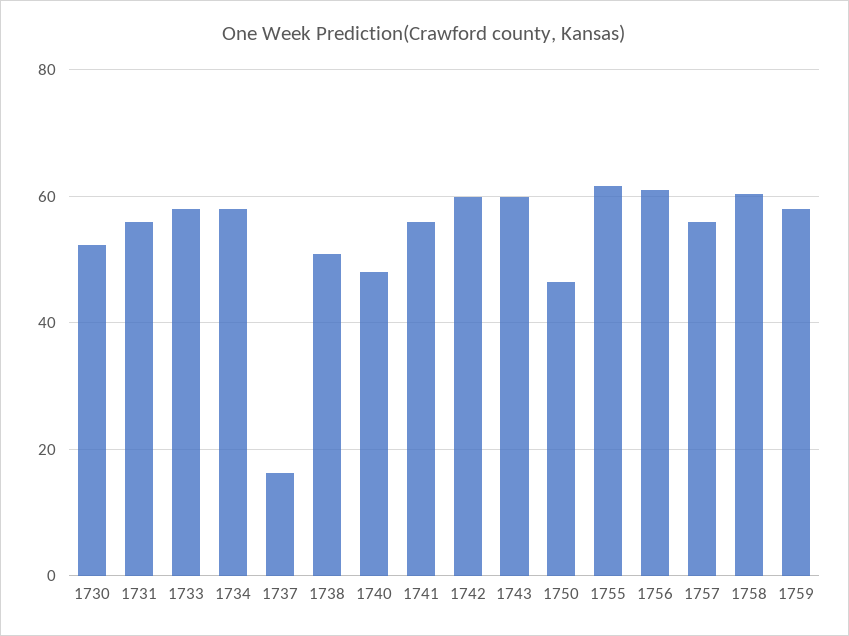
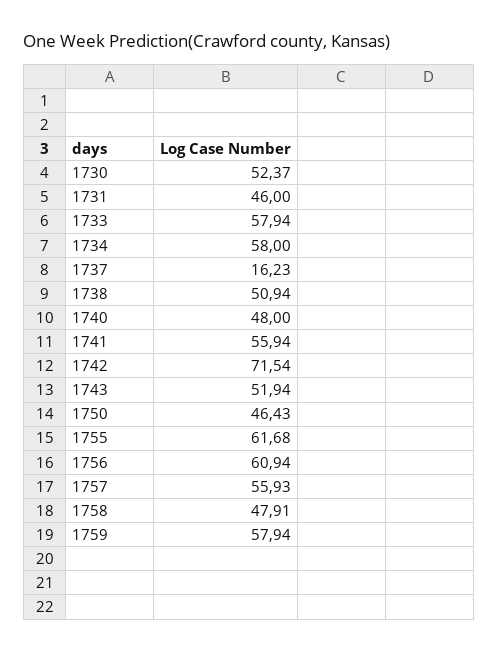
1731: 56 -> 46
1742: 60 -> 71.54
1743: 60 -> 51.94
1758: 60 -> 47.91

